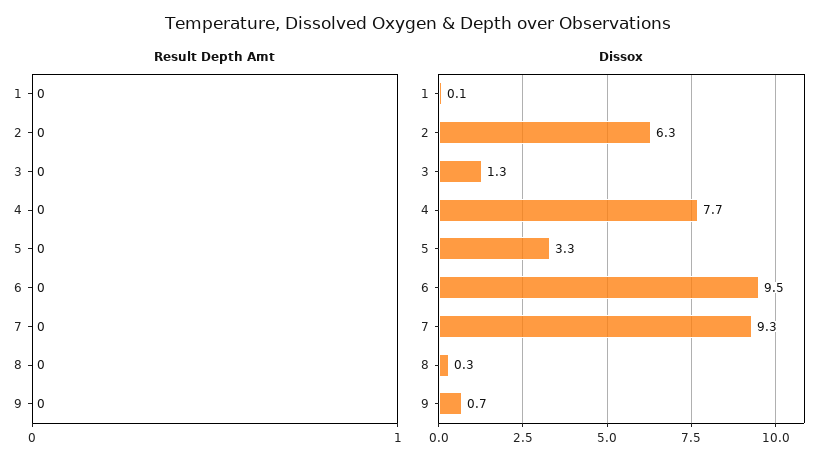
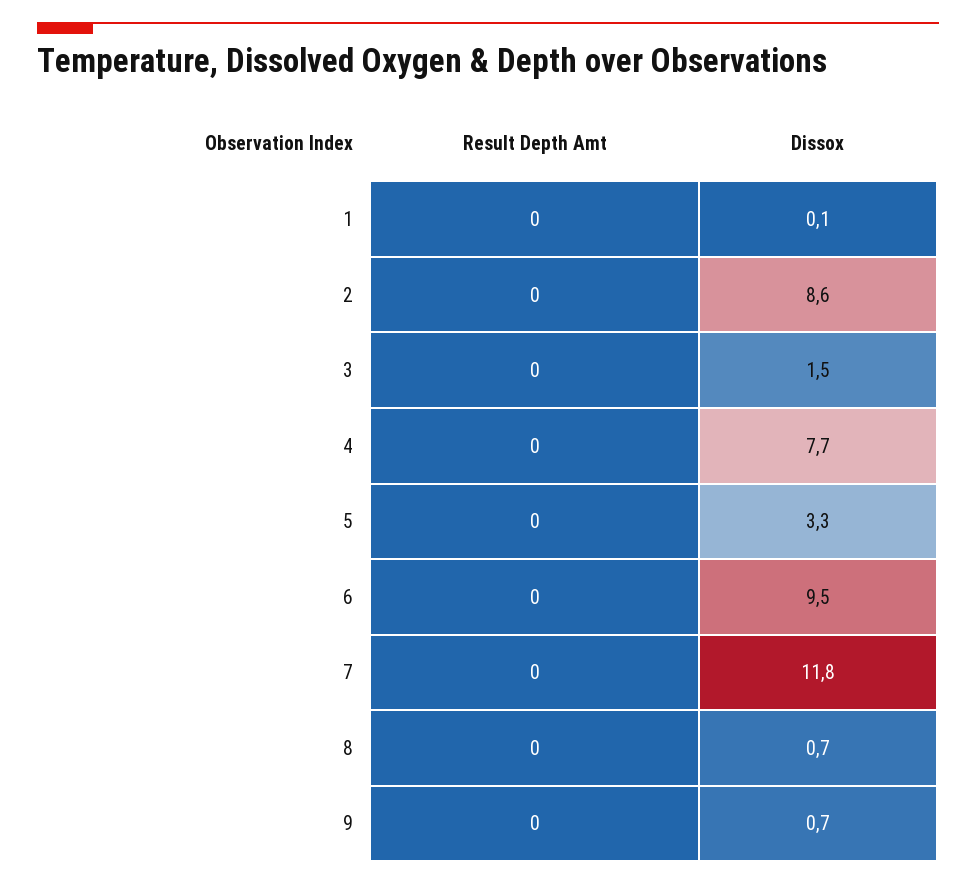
Dissox, 2: 6.3 -> 8.6
Dissox, 3: 1.3 -> 1.5
Dissox, 7: 9.3 -> 11.8
Dissox, 8: 0.3 -> 0.7

